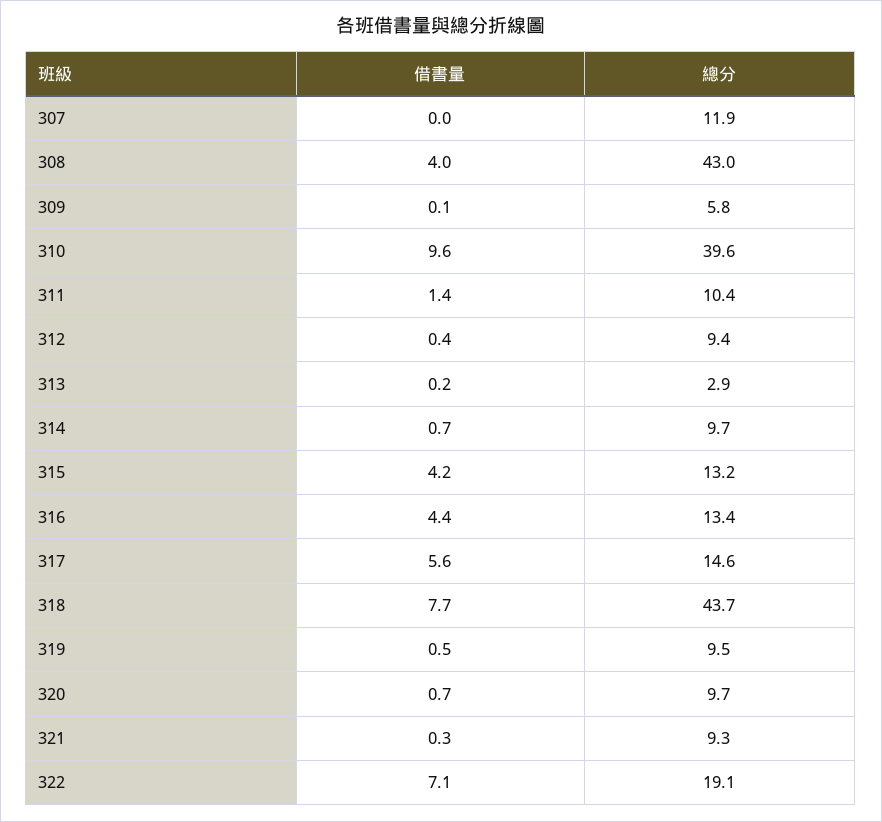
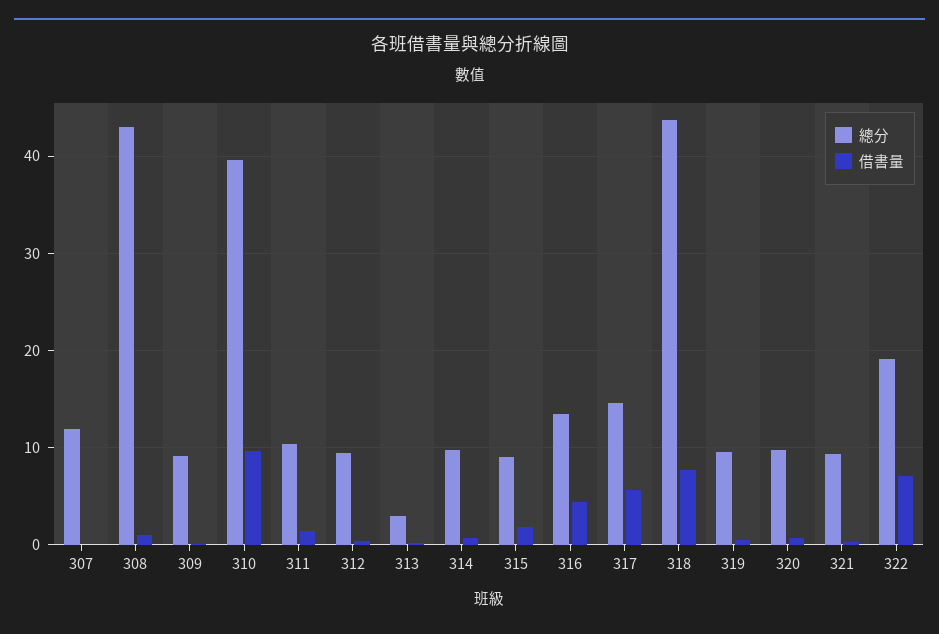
借書量, 308: 4 -> 1
總分, 309: 5.8 -> 9
借書量, 315: 4.2 -> 2
總分, 315: 13.2 -> 9

